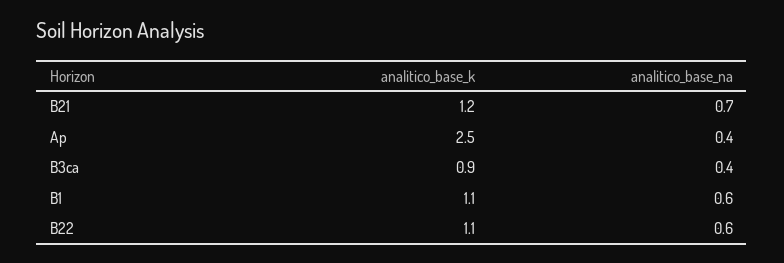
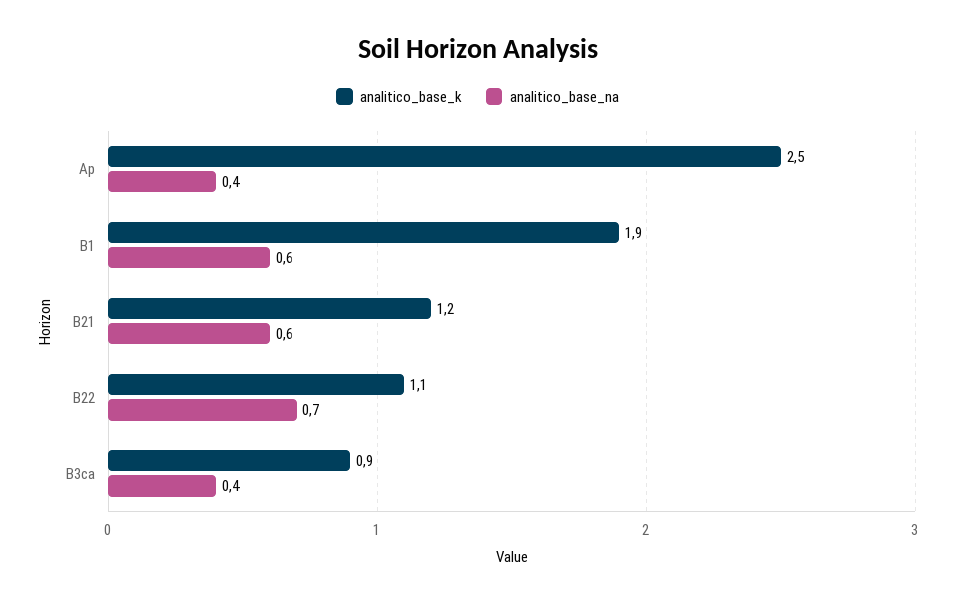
analitico_base_na, B21: 0.7 -> 0.6
analitico_base_k, B1: 1.1 -> 1.9
analitico_base_na, B22: 0.6 -> 0.7

